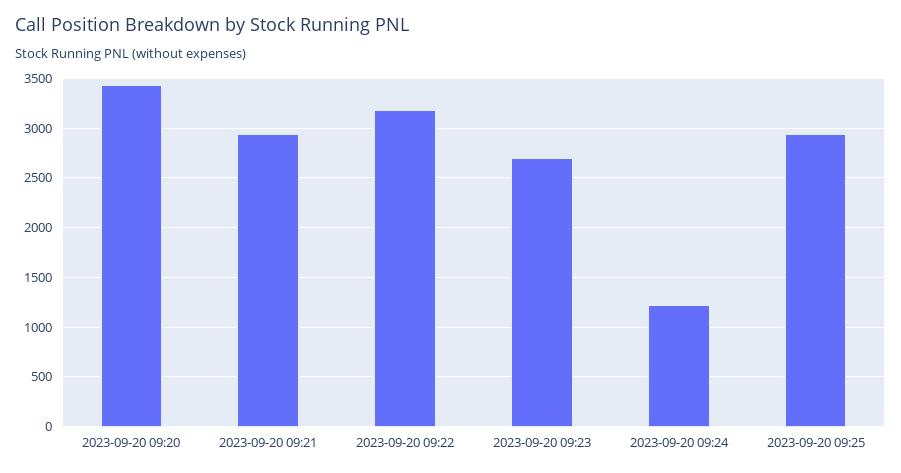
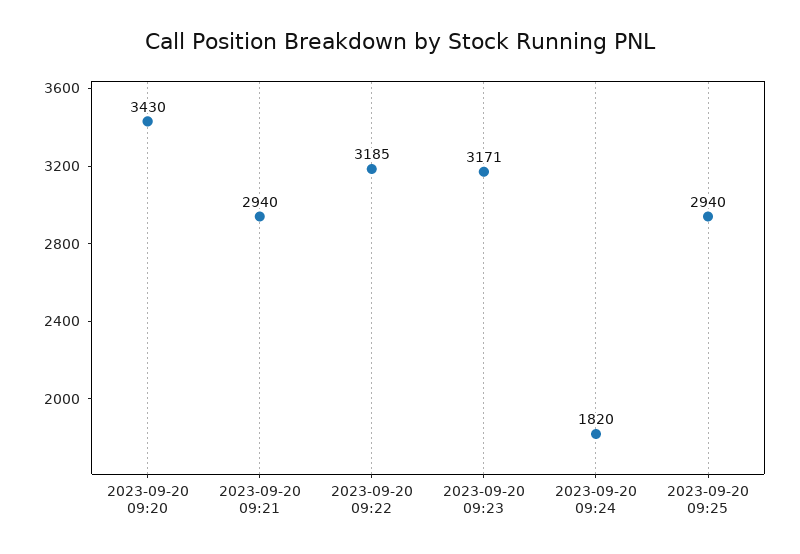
2023-09-20 09:23: 2700 -> 3171
2023-09-20 09:24: 1200 -> 1820

